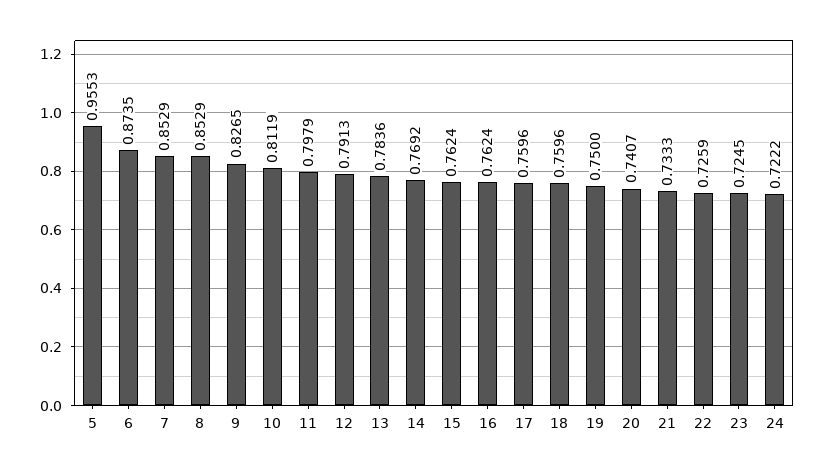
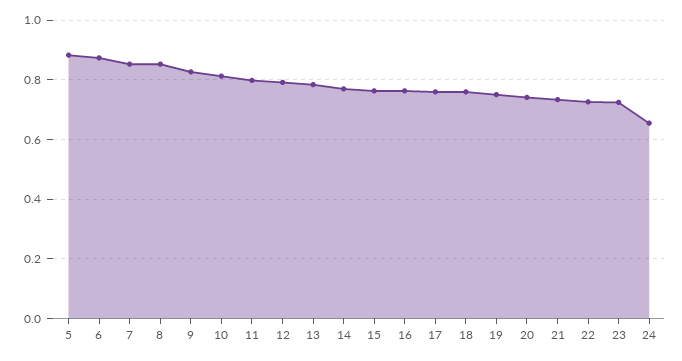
5: 0.9553 -> 0.875
24: 0.7222 -> 0.65

